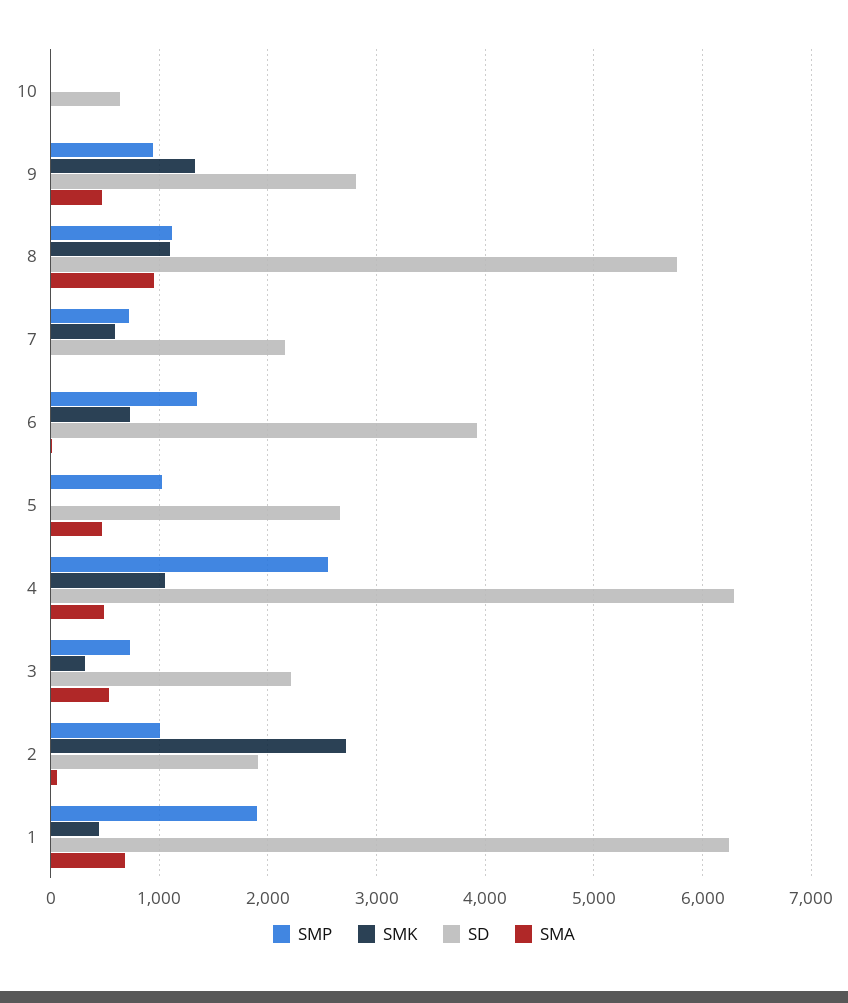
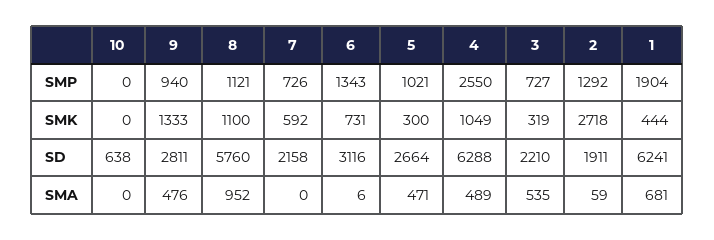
SD, 6: 3900 -> 3116
SMK, 5: 0 -> 300
SMP, 2: 1000 -> 1292

